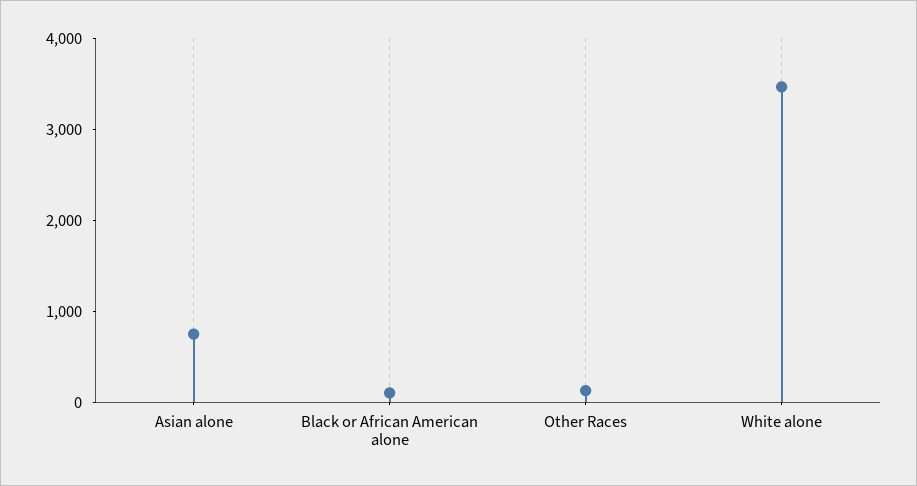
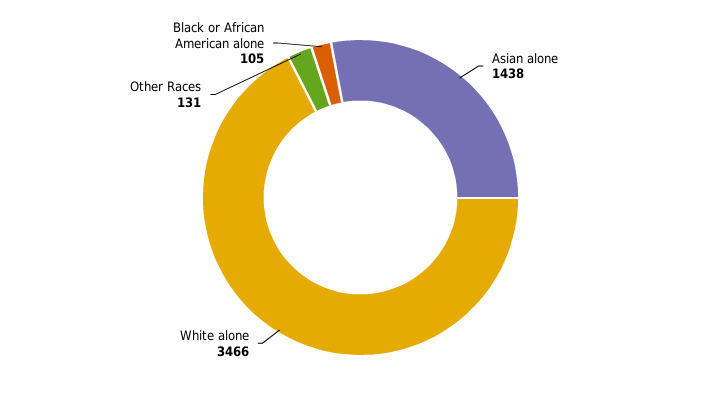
Asian alone: 800 -> 1438

